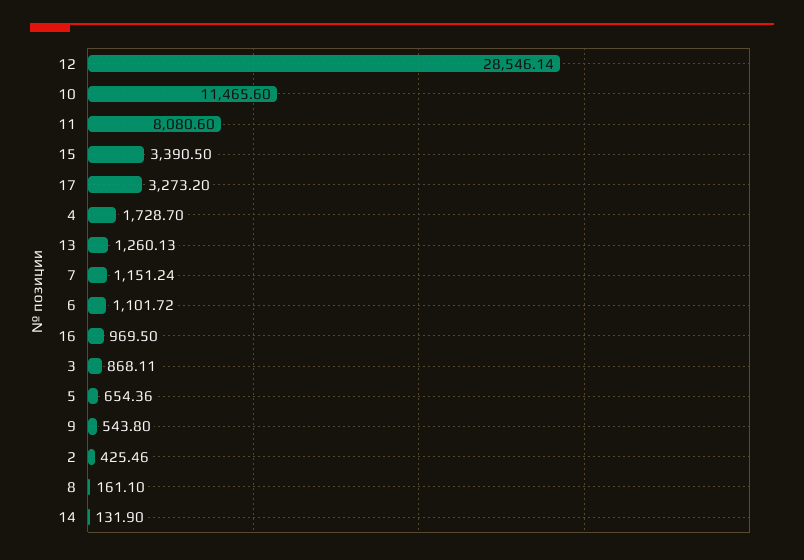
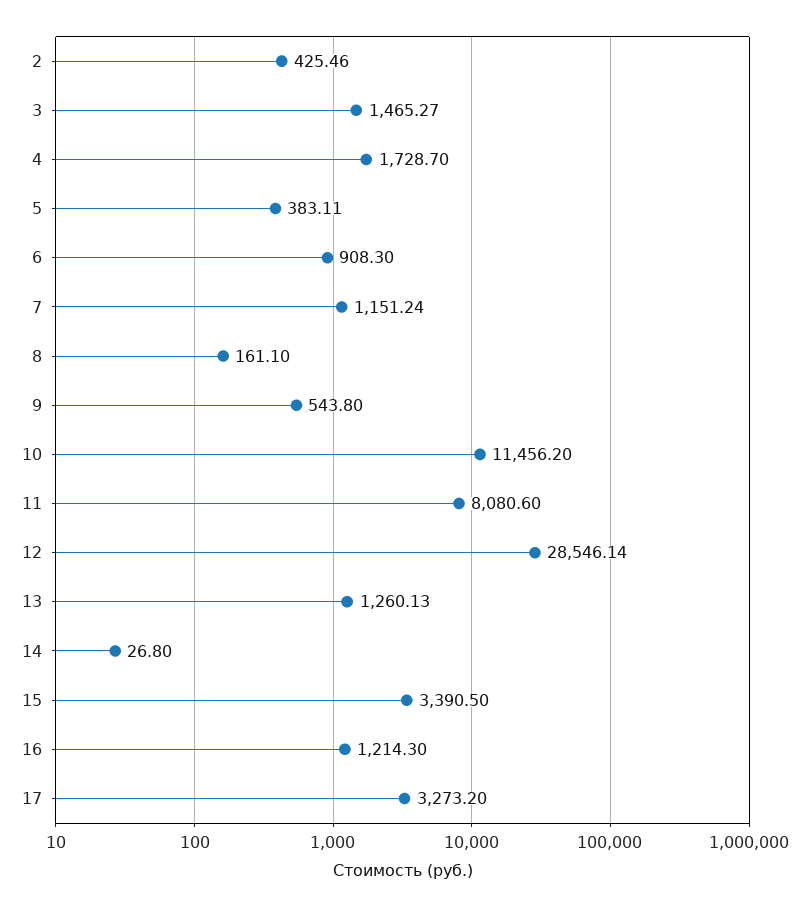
10: 11465.6 -> 11456.2
6: 1101.72 -> 908.3
16: 969.5 -> 1214.3
3: 868.11 -> 1465.27
5: 654.36 -> 383.11
14: 131.9 -> 26.8

